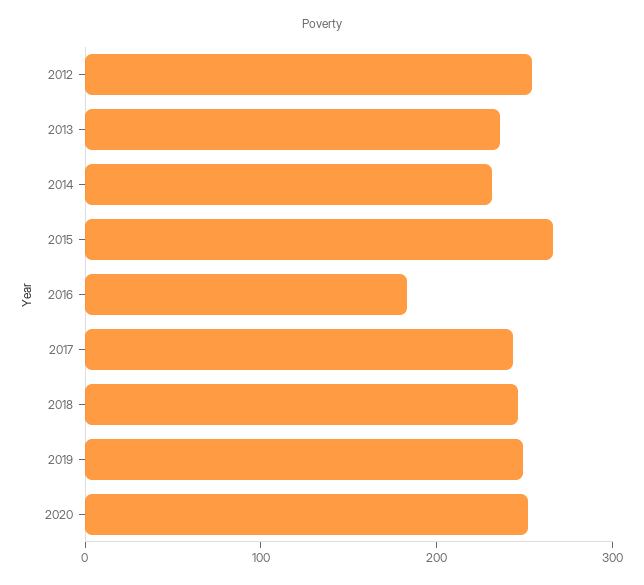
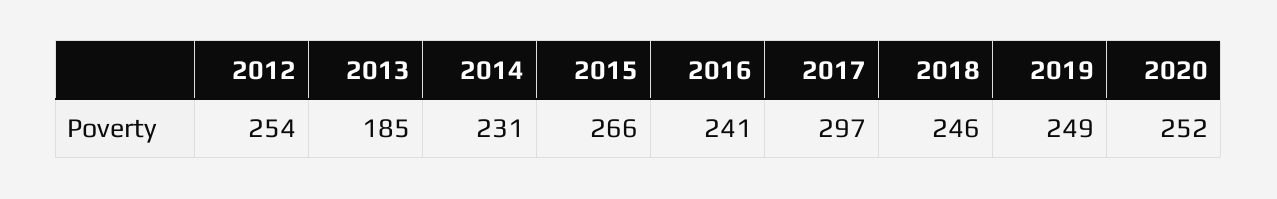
2013: 240 -> 185
2016: 180 -> 241
2017: 240 -> 297

